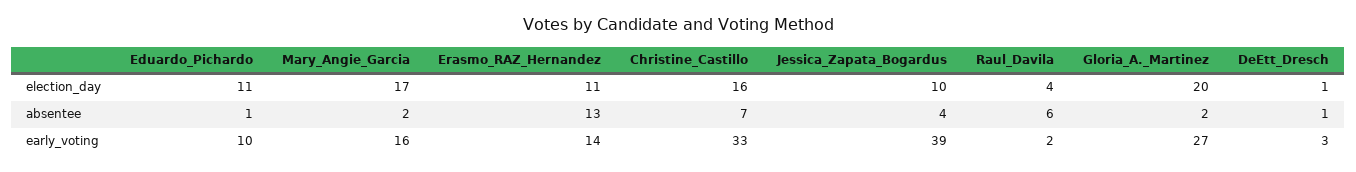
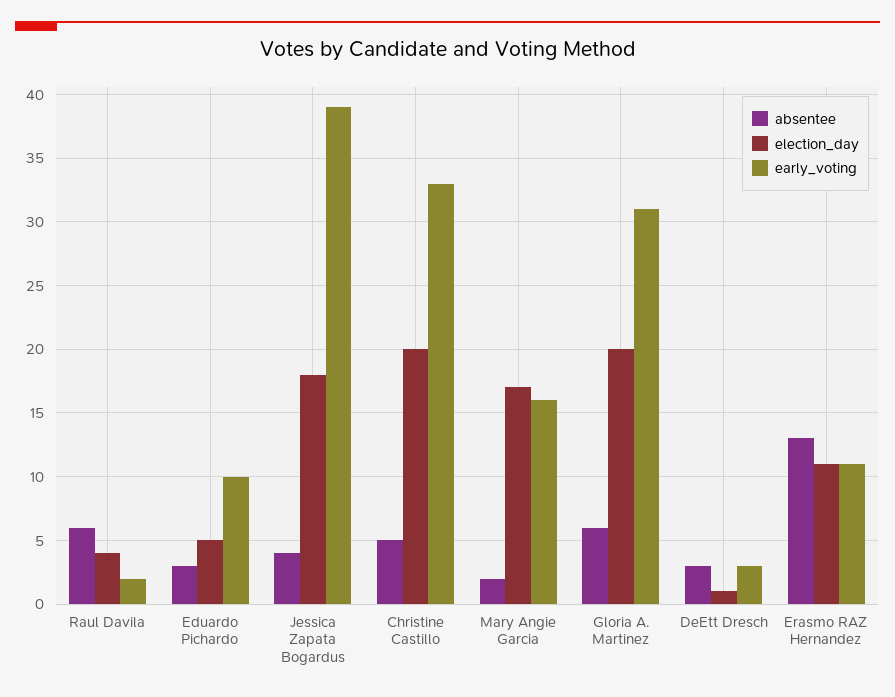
election_day, Eduardo_Pichardo: 11 -> 5
election_day, Christine_Castillo: 16 -> 20
election_day, Jessica_Zapata_Bogardus: 10 -> 18
absentee, Eduardo_Pichardo: 1 -> 3
absentee, Christine_Castillo: 7 -> 5
absentee, Gloria_A._Martinez: 2 -> 6
absentee, DeEtt_Dresch: 1 -> 3
early_voting, Erasmo_RAZ_Hernandez: 14 -> 11
early_voting, Gloria_A._Martinez: 27 -> 31

